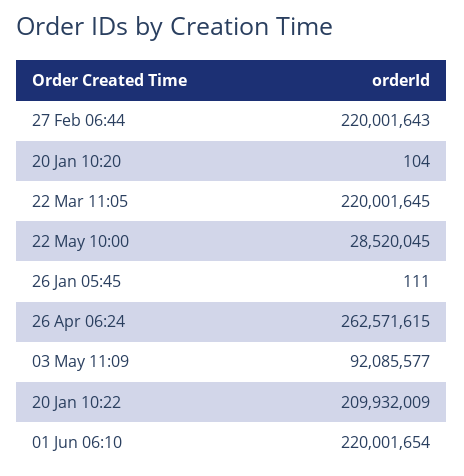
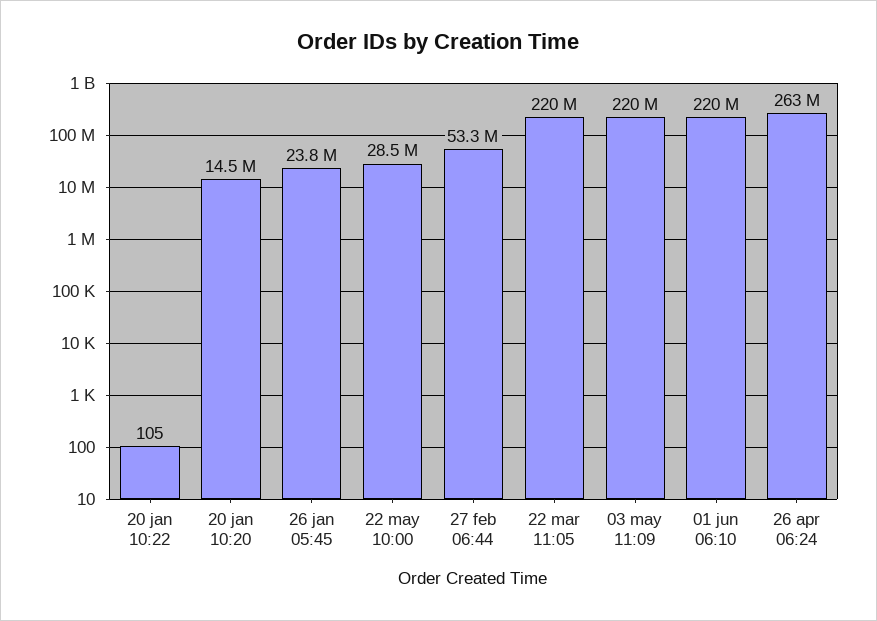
27 Feb 06:44: 220001643 -> 53300000
20 Jan 10:20: 104 -> 14500000
26 Jan 05:45: 111 -> 23800000
03 May 11:09: 92085577 -> 220000000
20 Jan 10:22: 209932009 -> 105

